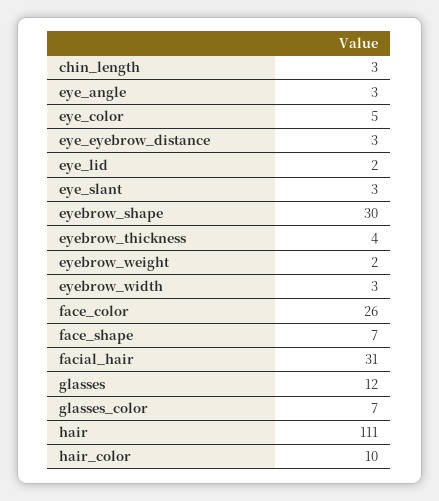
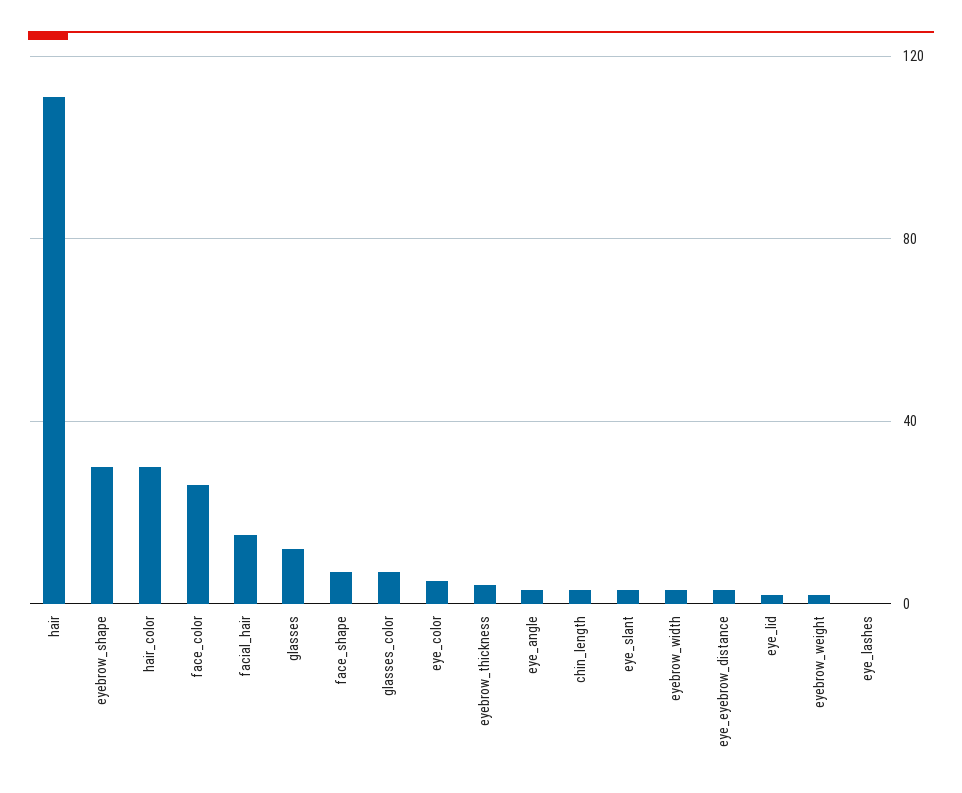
facial_hair: 31 -> 15
hair_color: 10 -> 30
eye_lashes: none -> 0

